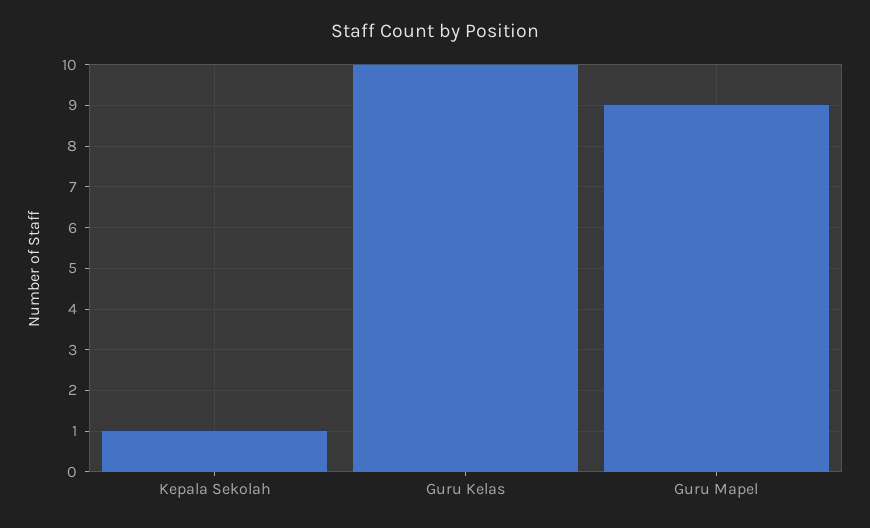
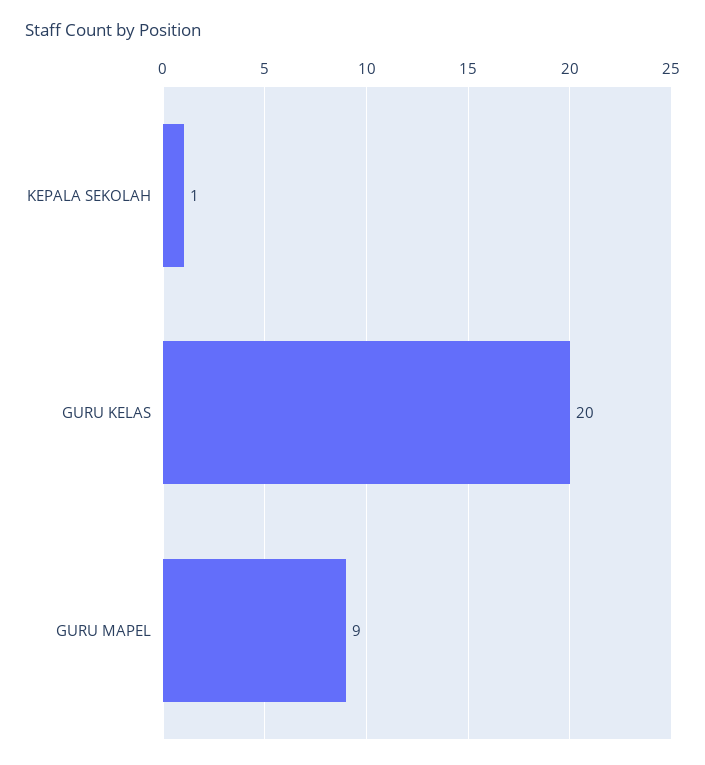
Guru Kelas: 10 -> 20

